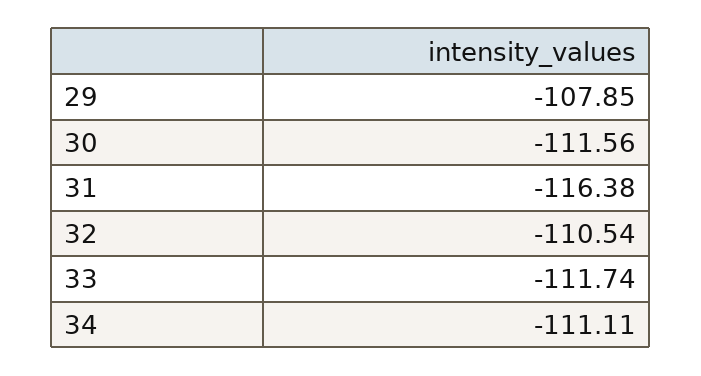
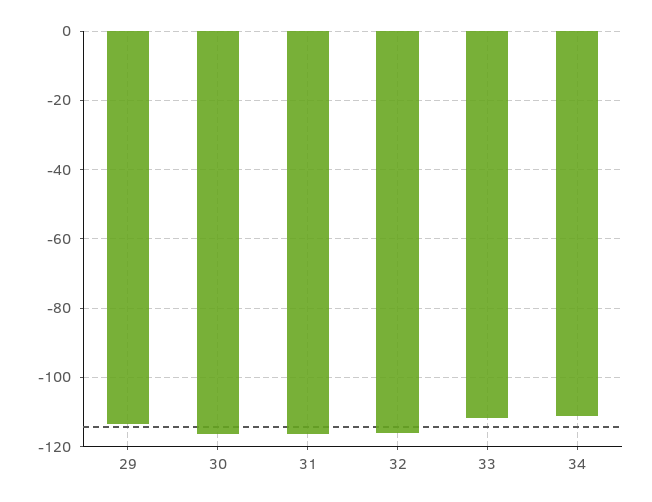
29: -107.85 -> -114
30: -111.56 -> -116
32: -110.54 -> -116

